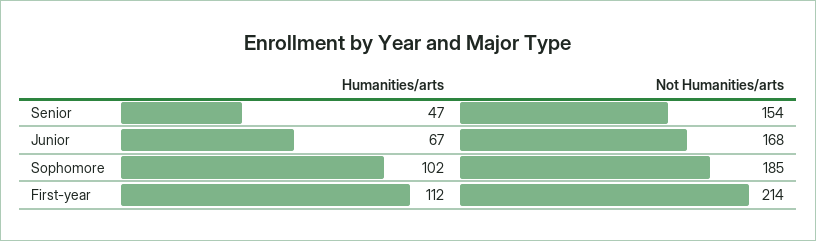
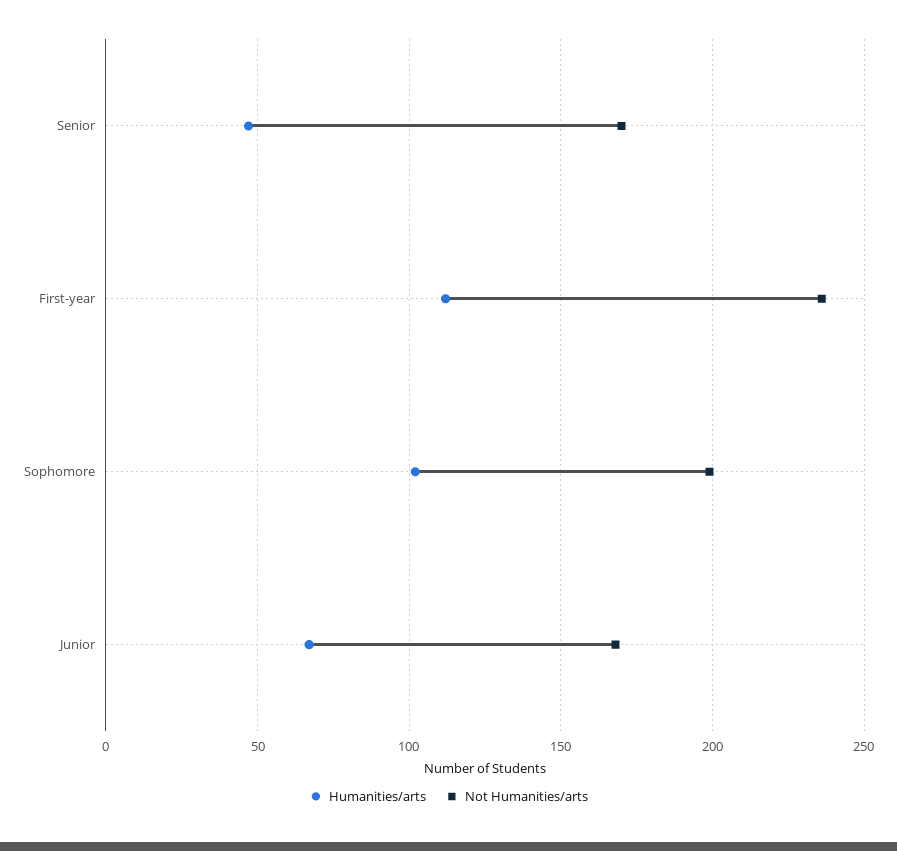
Not Humanities/arts, Senior: 154 -> 170
Not Humanities/arts, Sophomore: 185 -> 200
Not Humanities/arts, First-year: 214 -> 235

